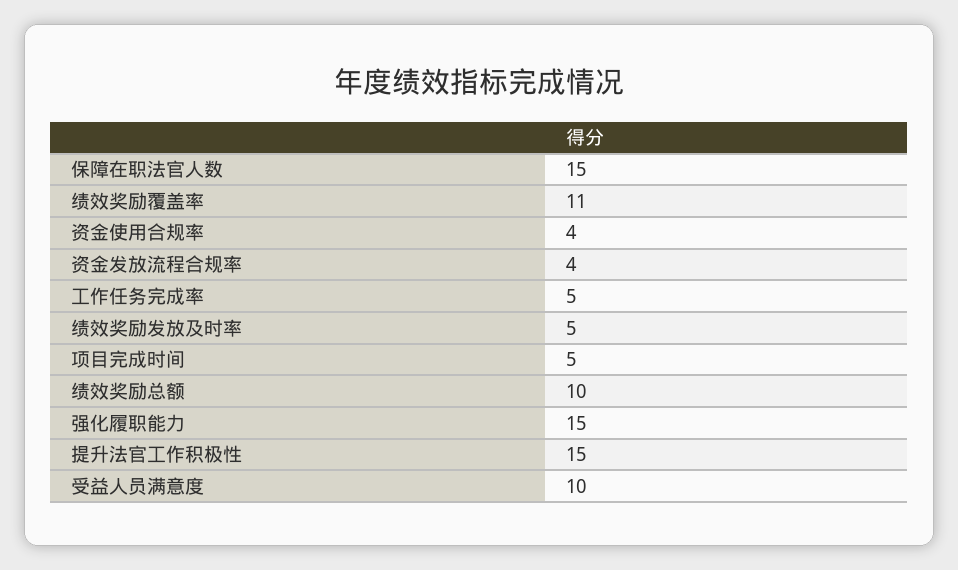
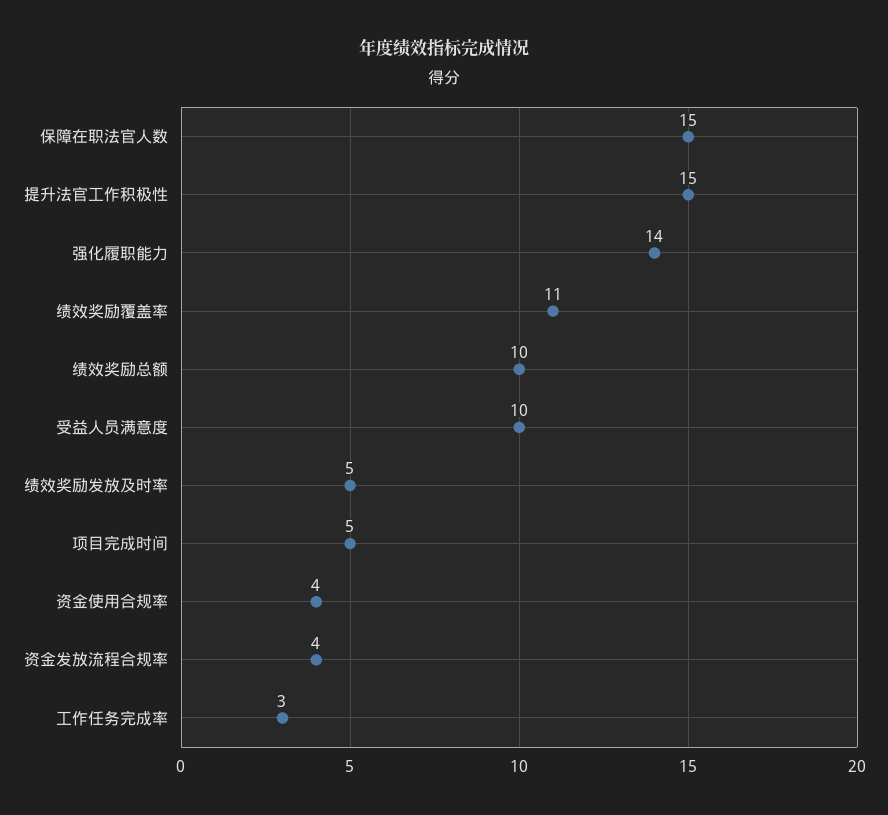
工作任务完成率: 5 -> 3
强化履职能力: 15 -> 14

